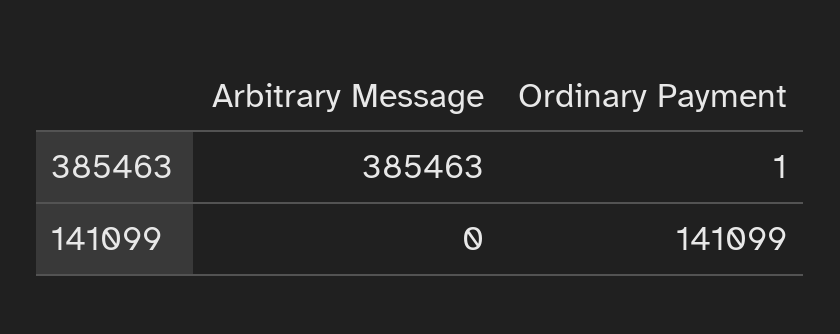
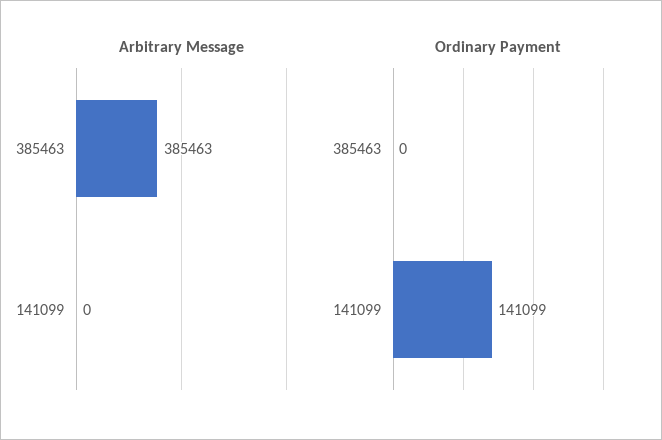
Ordinary Payment, 385463: 1 -> 0

